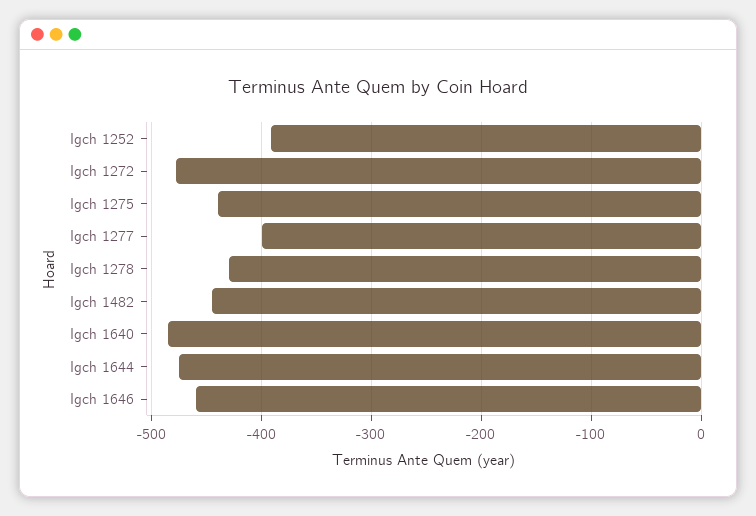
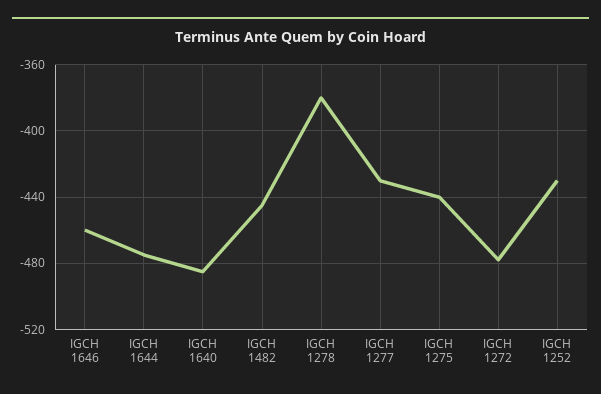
Igch 1252: -390 -> -430
Igch 1277: -400 -> -430
Igch 1278: -430 -> -380

